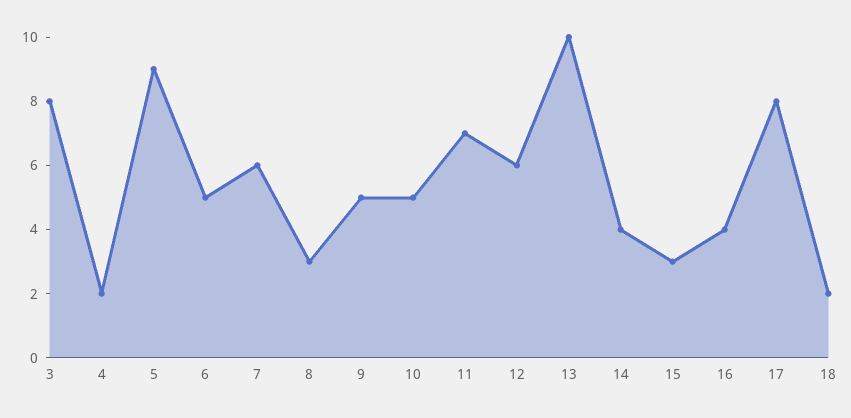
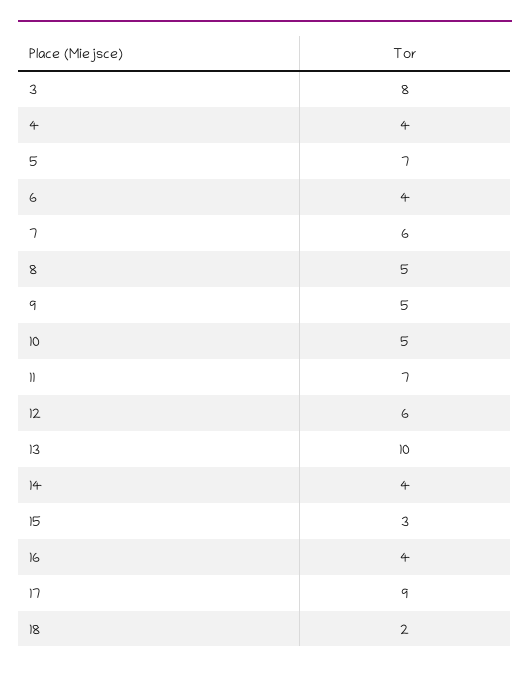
4: 2 -> 4
5: 9 -> 7
6: 5 -> 4
8: 3 -> 5
17: 8 -> 9

